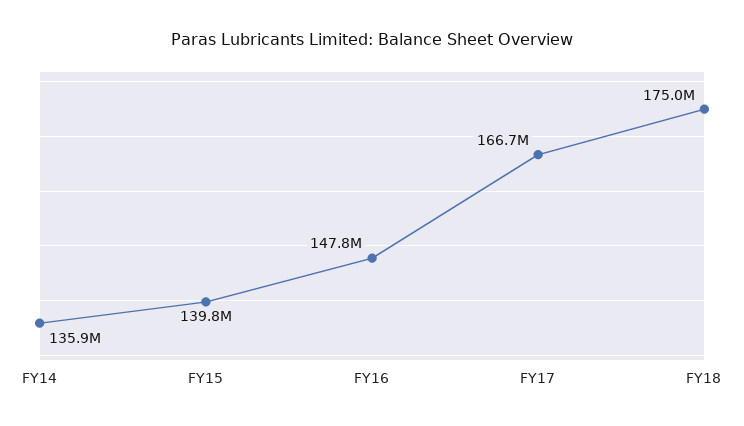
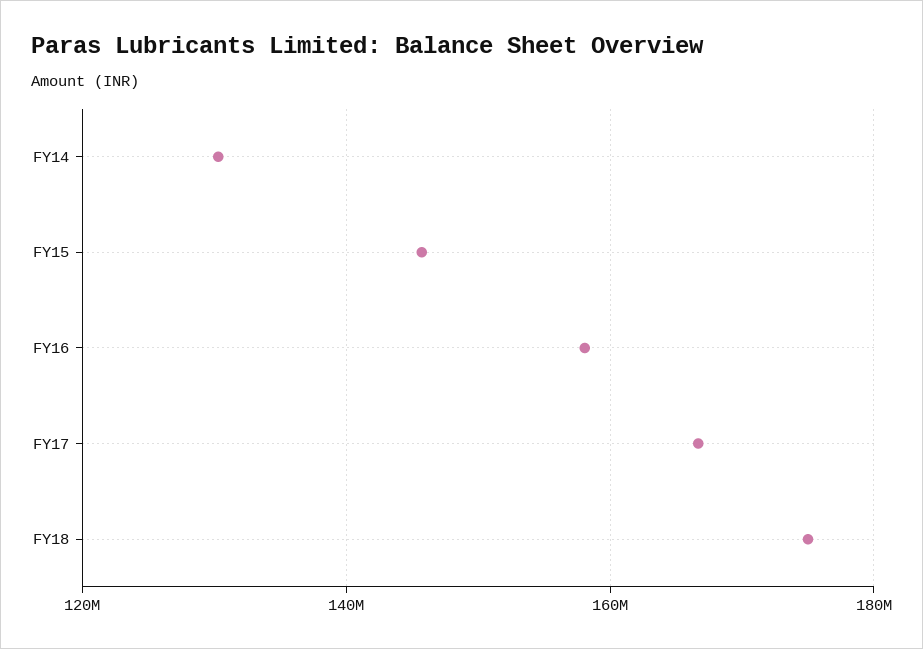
FY14: 135900000 -> 130000000
FY15: 139800000 -> 146000000
FY16: 147800000 -> 158000000

